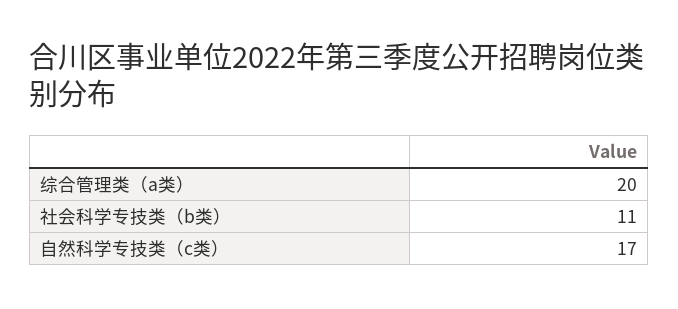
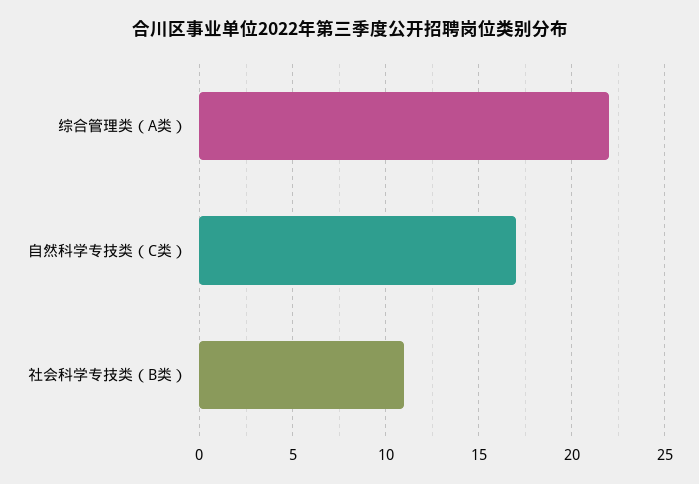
综合管理类（a类）: 20 -> 22

